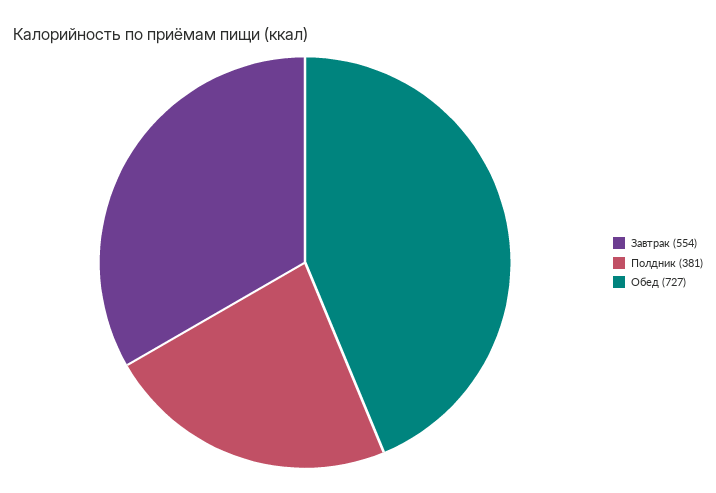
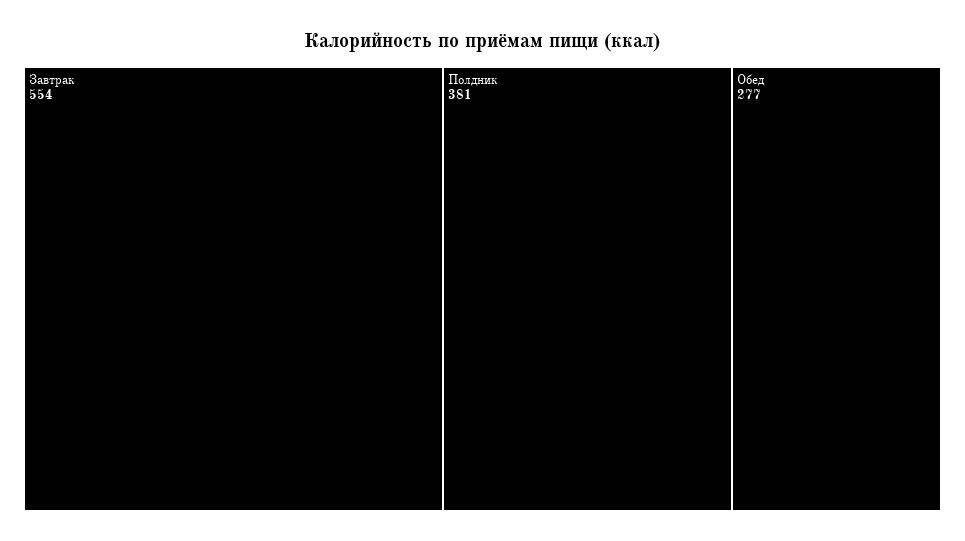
Обед: 727 -> 277

